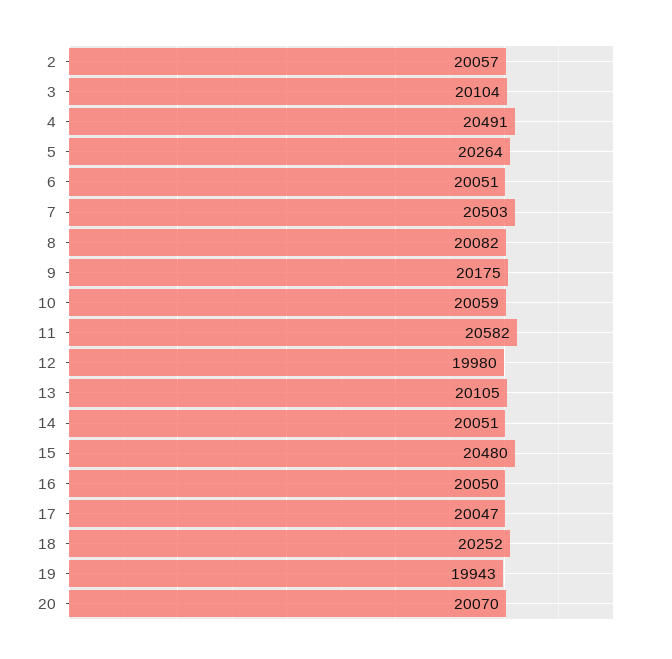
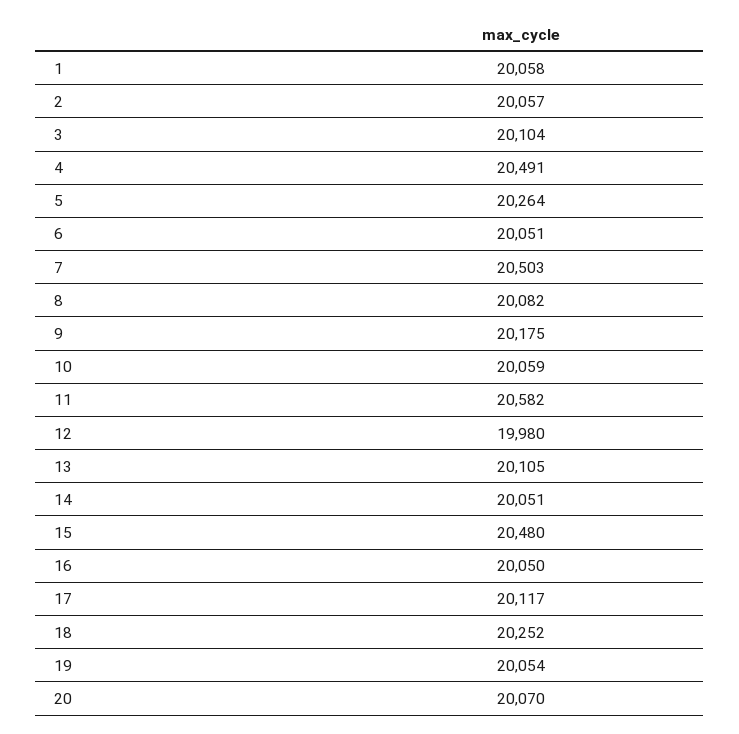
17: 20047 -> 20117
19: 19943 -> 20054
1: none -> 20058

